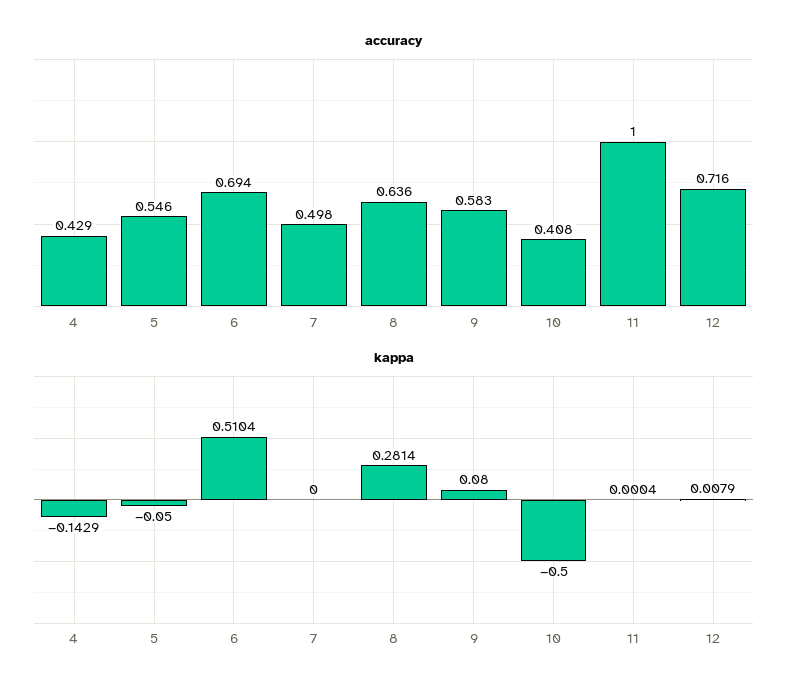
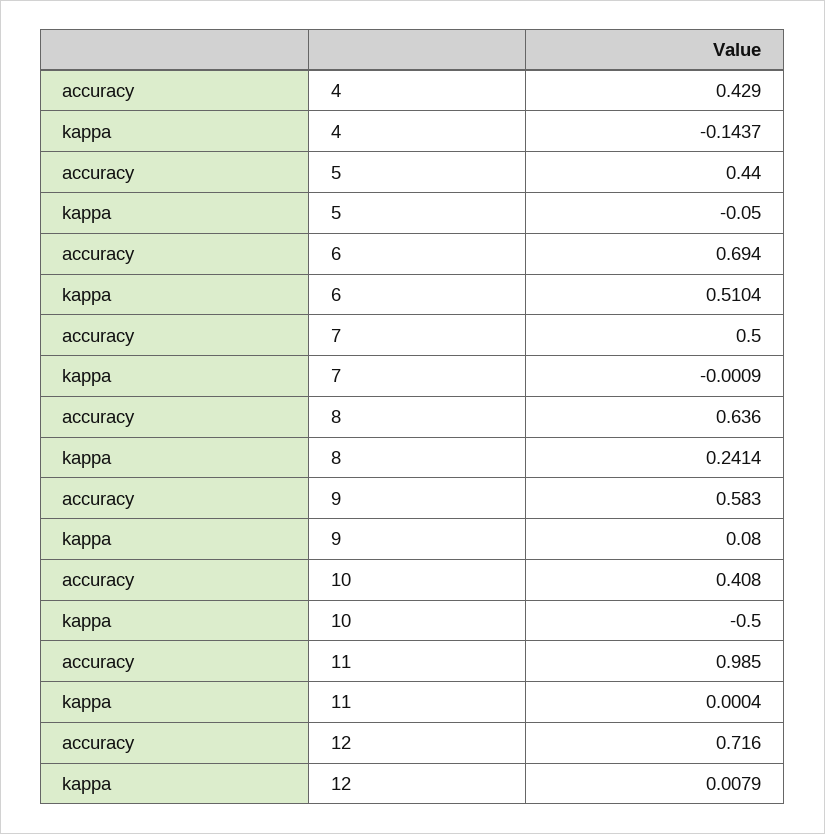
accuracy, 5: 0.546 -> 0.44
accuracy, 7: 0.498 -> 0.5
accuracy, 11: 1 -> 0.985
kappa, 4: -0.1429 -> -0.1437
kappa, 7: 0 -> -0.0009
kappa, 8: 0.2814 -> 0.2414

